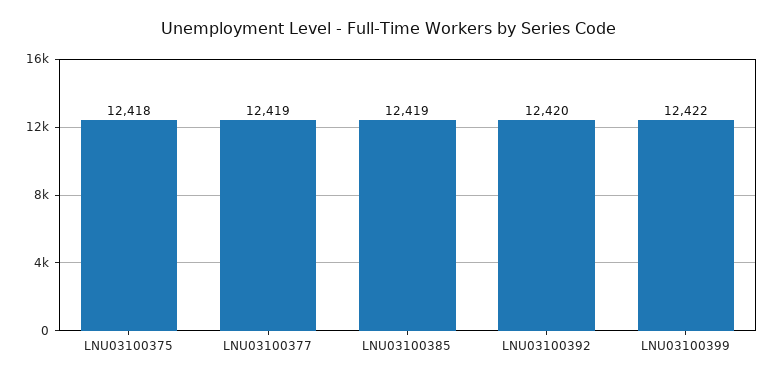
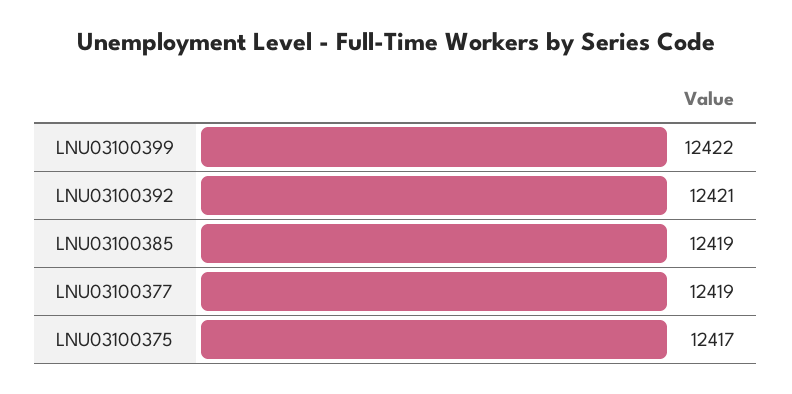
LNU03100375: 12418 -> 12417
LNU03100392: 12420 -> 12421

